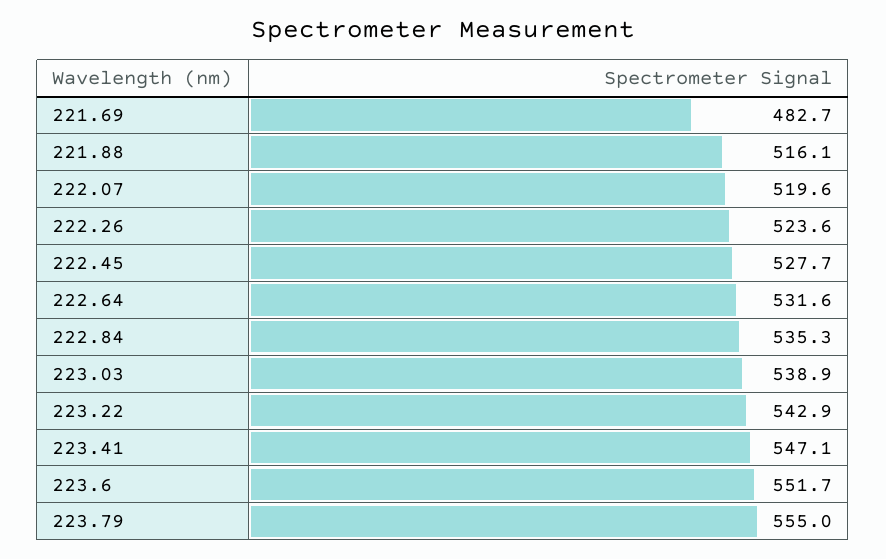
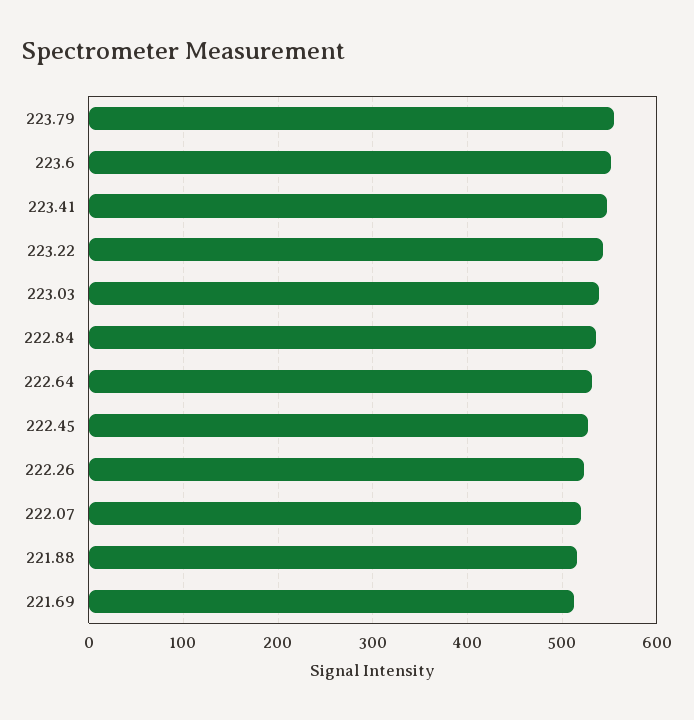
221.69: 482.7 -> 510

